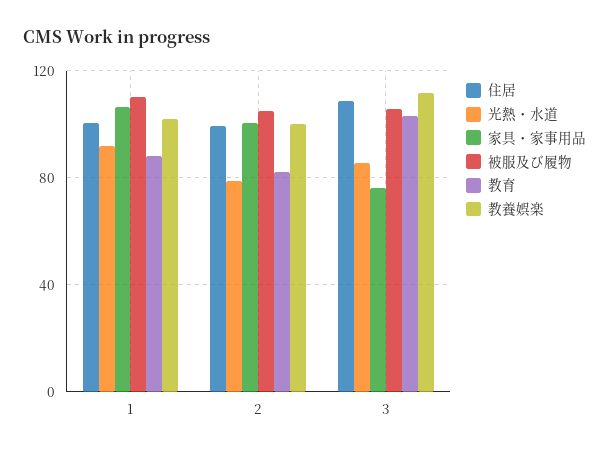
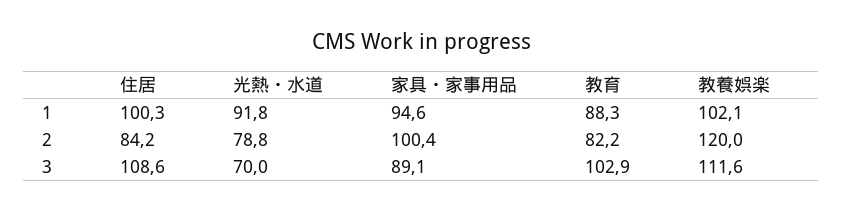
家具・家事用品, 1: 105 -> 94.6
被服及び履物, 1: 110 -> none
住居, 2: 100 -> 84.2
被服及び履物, 2: 105 -> none
教養娯楽, 2: 100 -> 120
光熱・水道, 3: 85 -> 70
家具・家事用品, 3: 75 -> 89.1
被服及び履物, 3: 105 -> none

